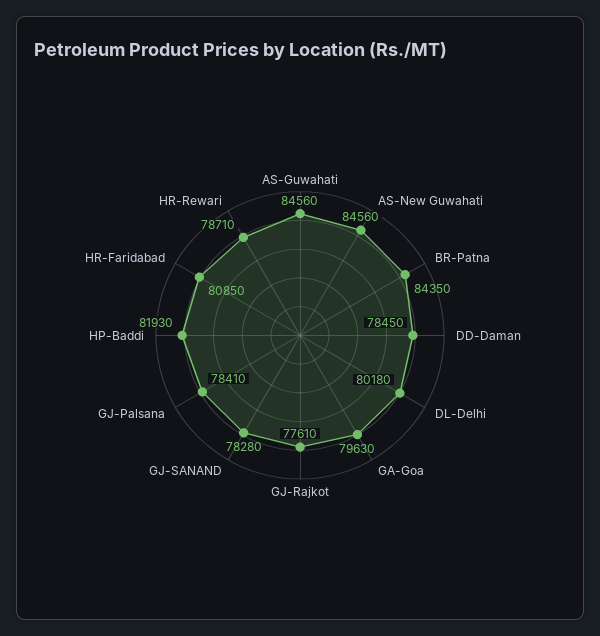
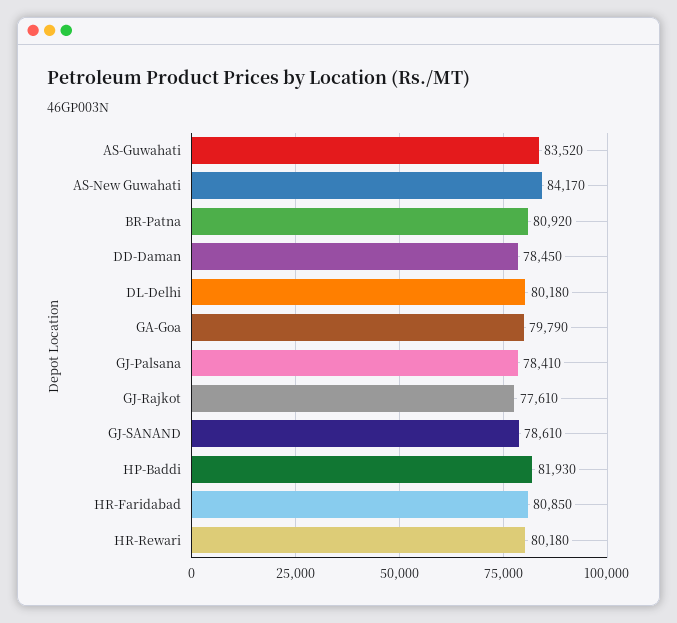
AS-Guwahati: 84560 -> 83520
AS-New Guwahati: 84560 -> 84170
BR-Patna: 84350 -> 80920
GA-Goa: 79630 -> 79790
GJ-SANAND: 78280 -> 78610
HR-Rewari: 78710 -> 80180

